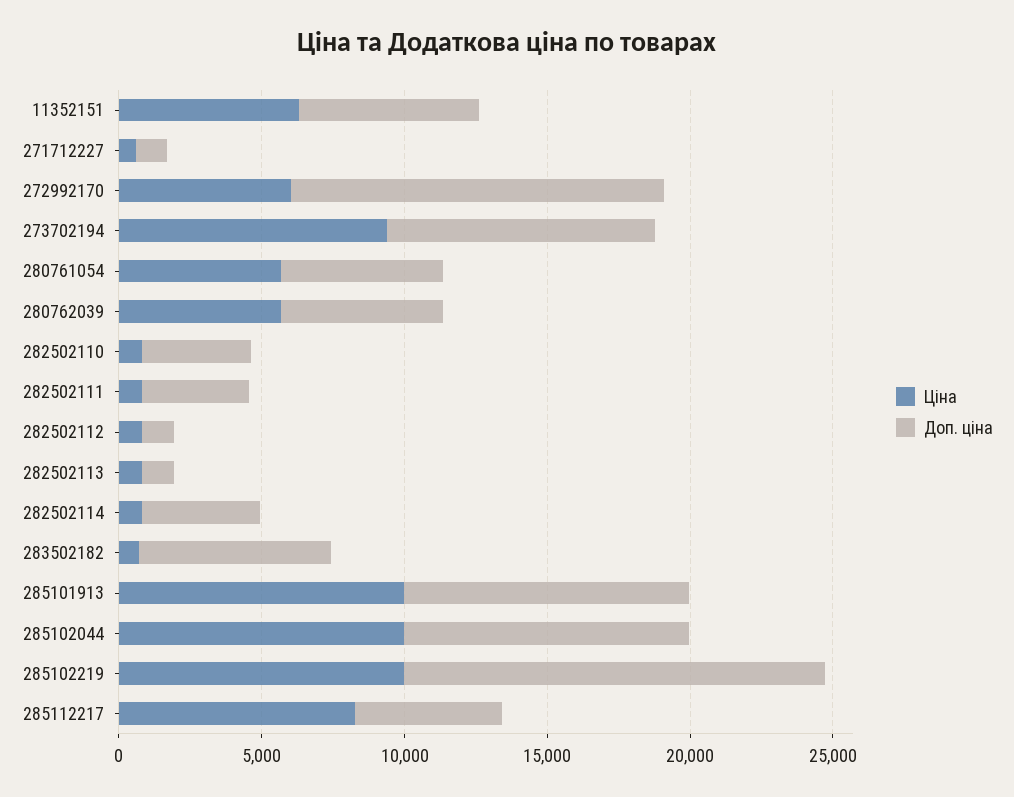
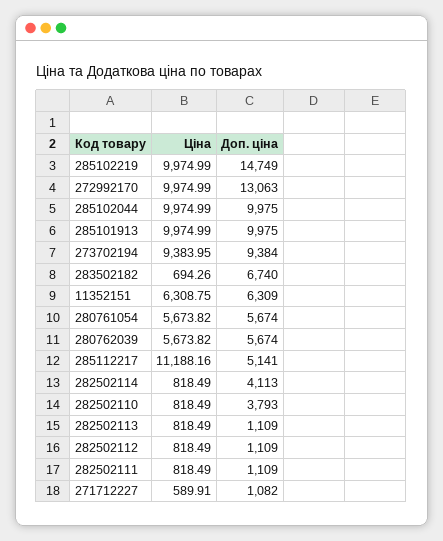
Ціна, 272992170: 6000 -> 9974.99
Доп. ціна, 282502111: 4000 -> 1109
Ціна, 285112217: 8000 -> 11188.16

